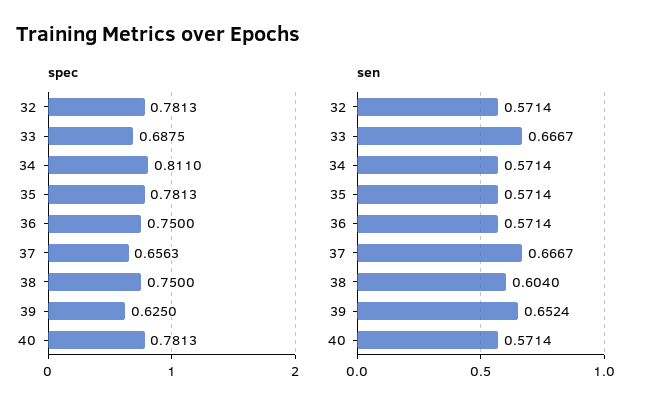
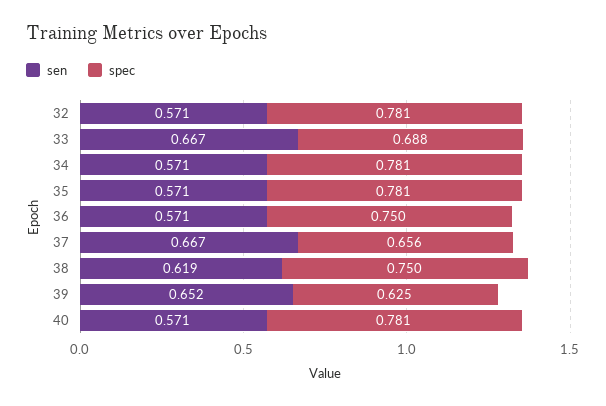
spec, 34: 0.811 -> 0.781
sen, 38: 0.604 -> 0.619

